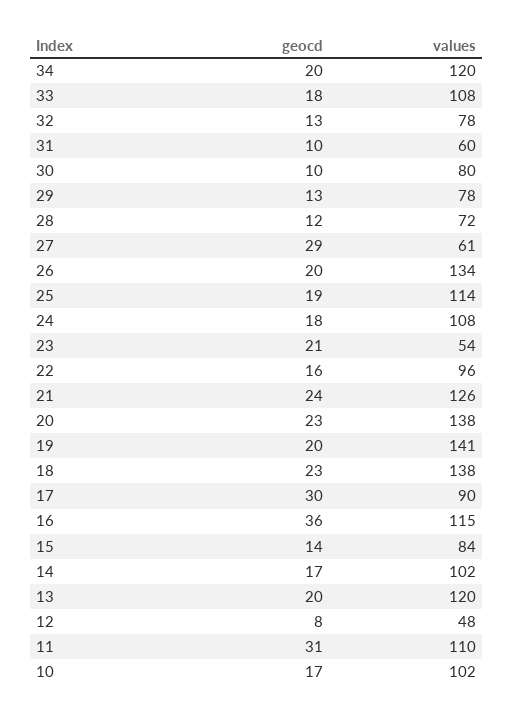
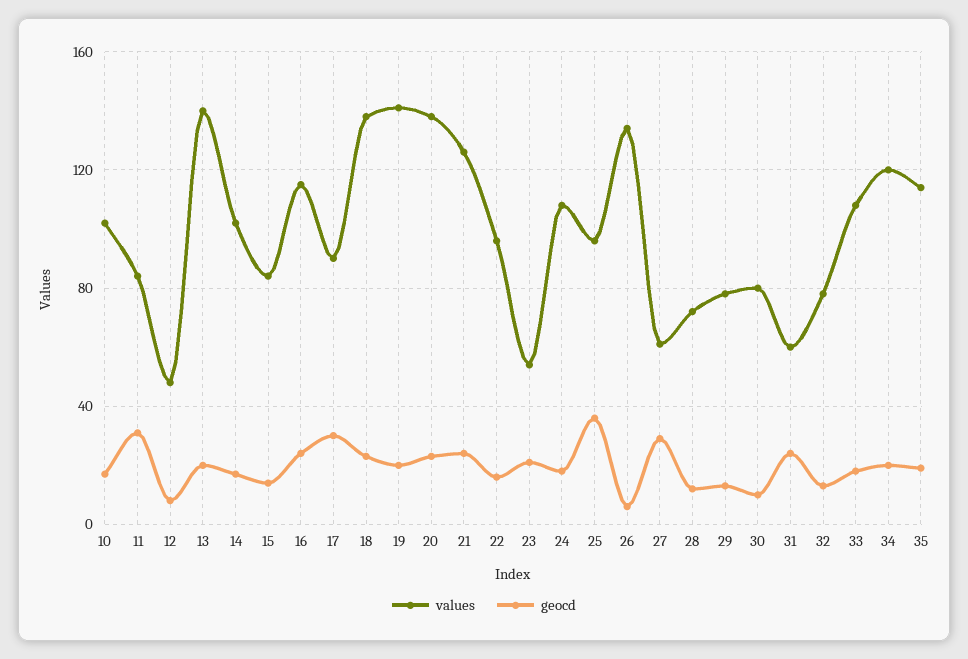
geocd, 31: 10 -> 25
geocd, 26: 20 -> 5
geocd, 25: 19 -> 35
values, 25: 114 -> 95
geocd, 16: 36 -> 25
values, 13: 120 -> 140
values, 11: 110 -> 85
values, 35: none -> 115
geocd, 35: none -> 20

